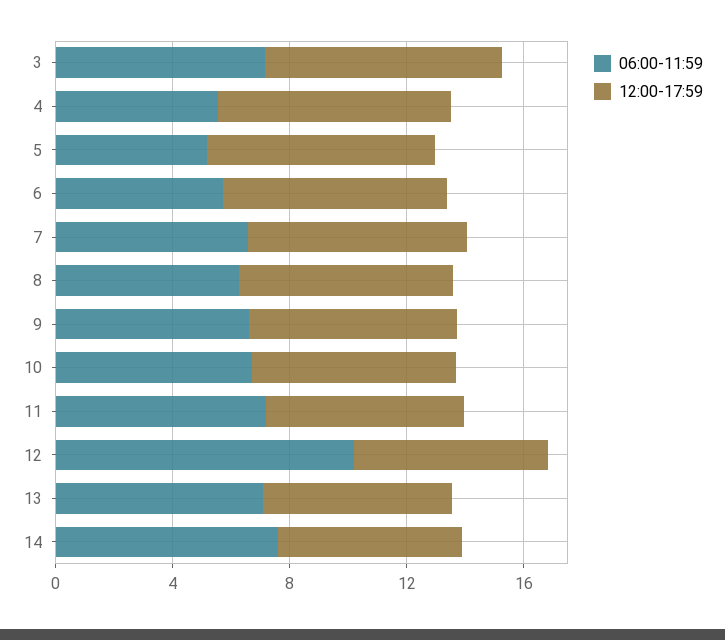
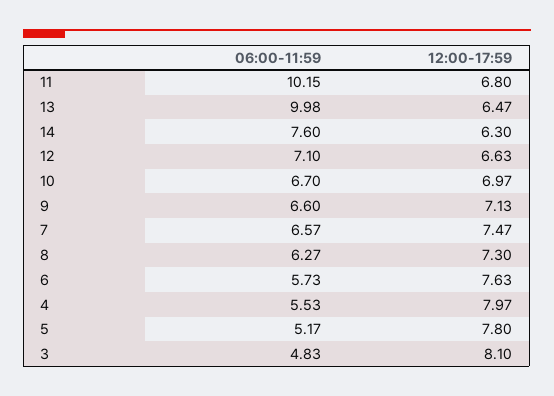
06:00-11:59, 3: 7 -> 4.83
06:00-11:59, 11: 7 -> 10.15
06:00-11:59, 12: 10 -> 7.1
06:00-11:59, 13: 7 -> 9.98

